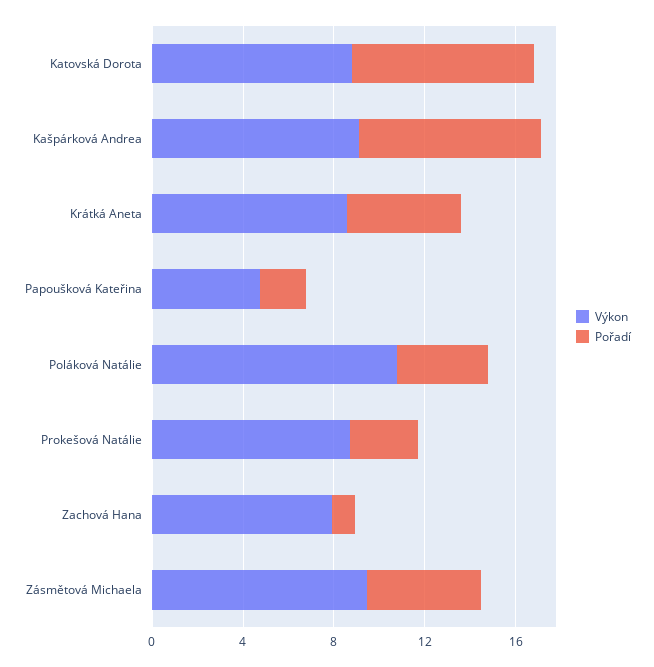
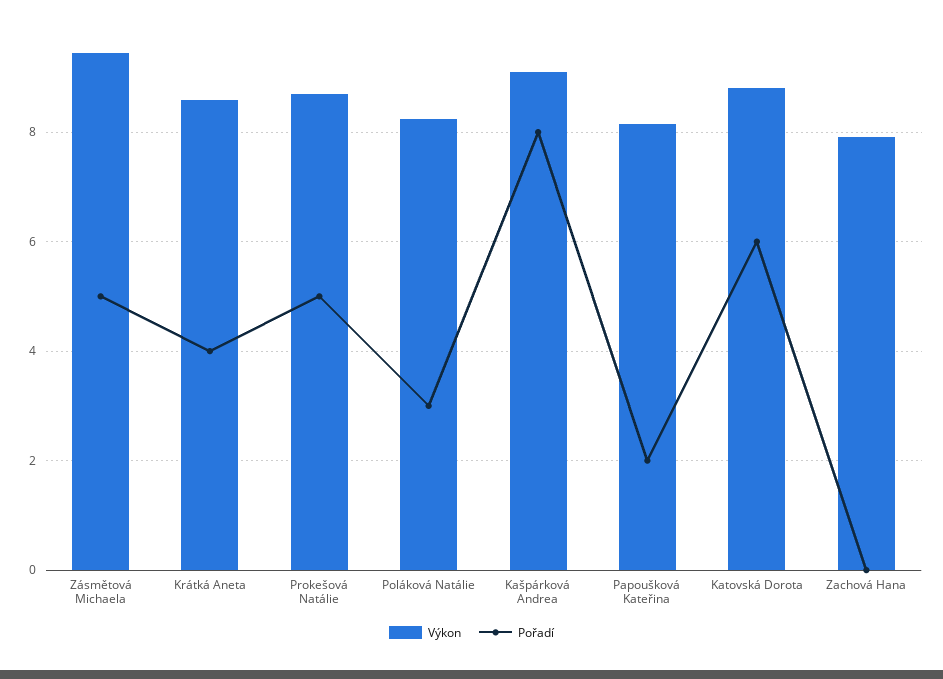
Pořadí, Katovská Dorota: 8 -> 6
Pořadí, Krátká Aneta: 5 -> 4
Výkon, Papoušková Kateřina: 5 -> 8.2
Výkon, Poláková Natálie: 11 -> 8.2
Pořadí, Poláková Natálie: 4 -> 3
Pořadí, Prokešová Natálie: 3 -> 5
Pořadí, Zachová Hana: 1 -> 0

